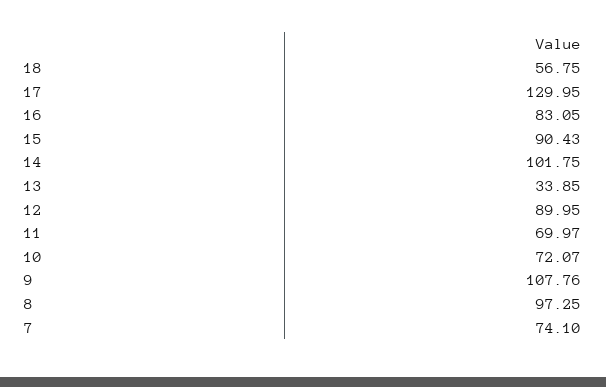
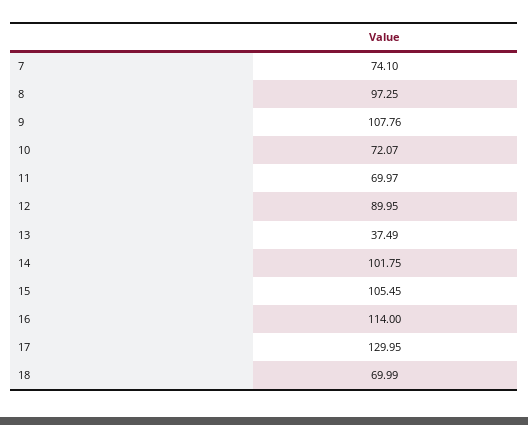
18: 56.75 -> 69.99
16: 83.05 -> 114
15: 90.43 -> 105.45
13: 33.85 -> 37.49

